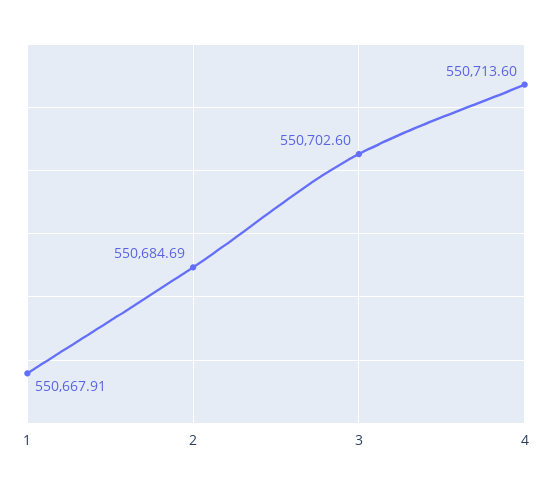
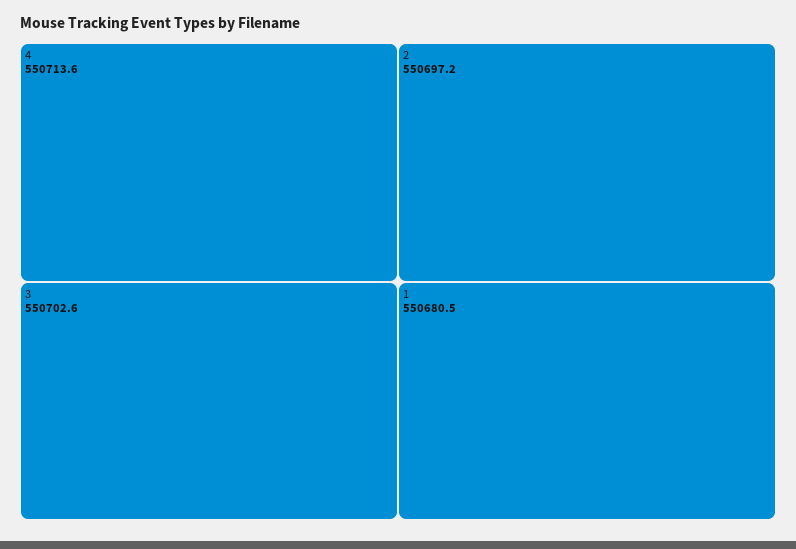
1: 550667.91 -> 550680.5
2: 550684.69 -> 550697.2

